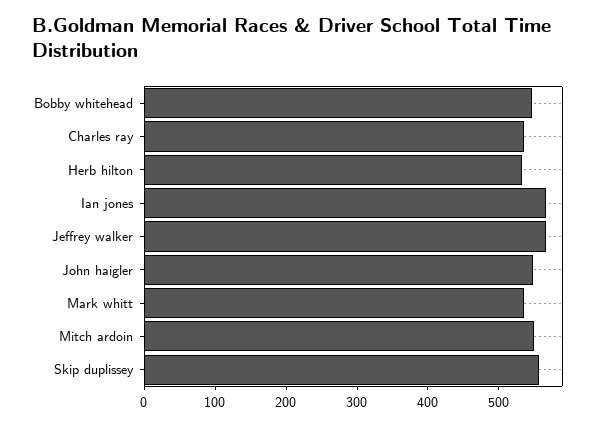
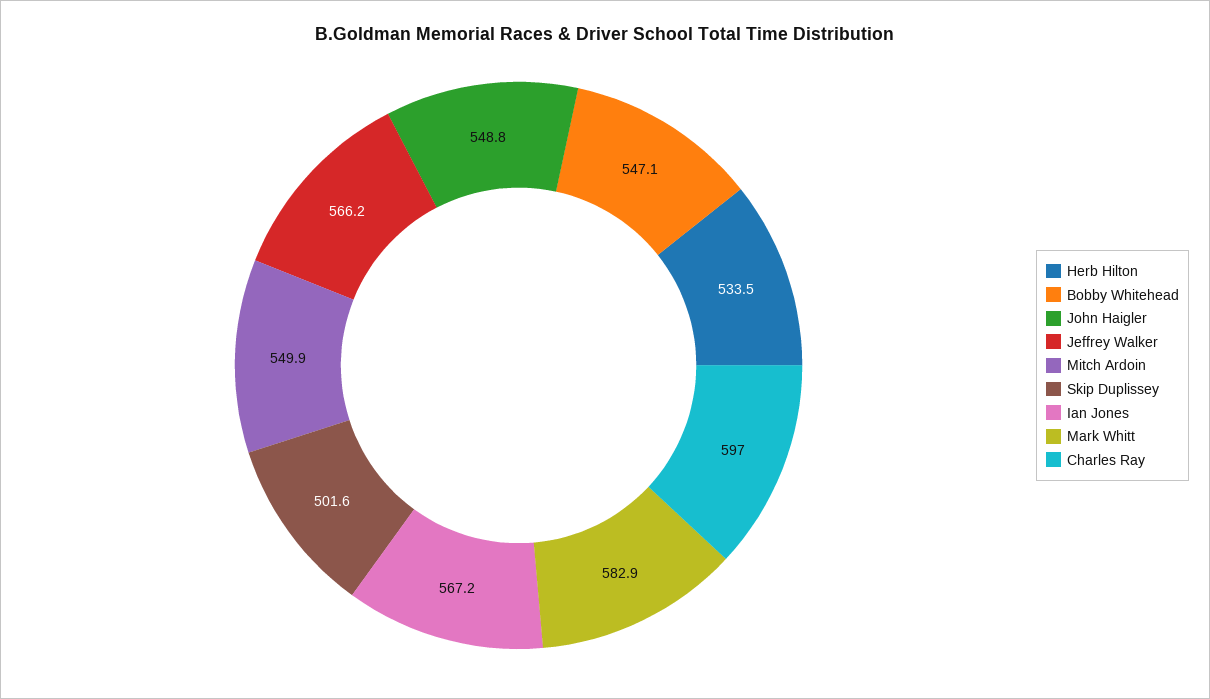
Charles ray: 540 -> 597
Mark whitt: 540 -> 582.9
Skip duplissey: 560 -> 501.6

